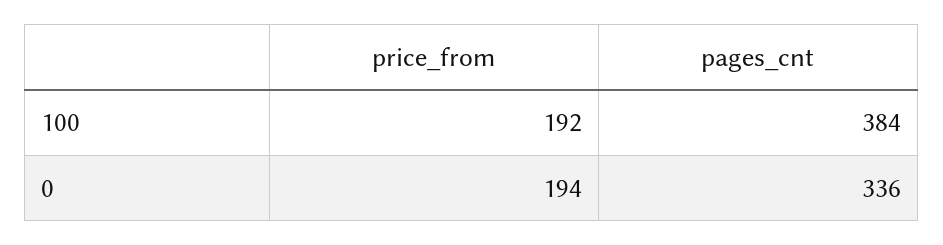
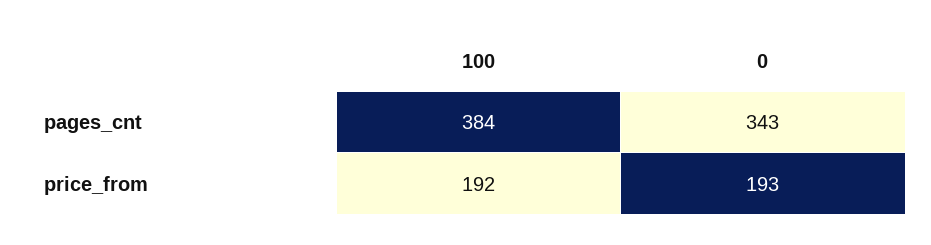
price_from, 0: 194 -> 193
pages_cnt, 0: 336 -> 343

